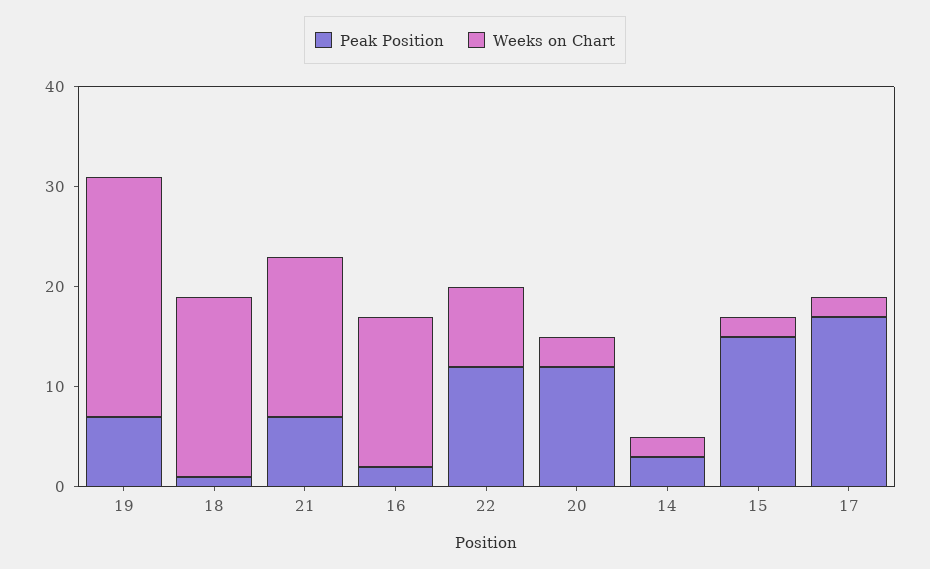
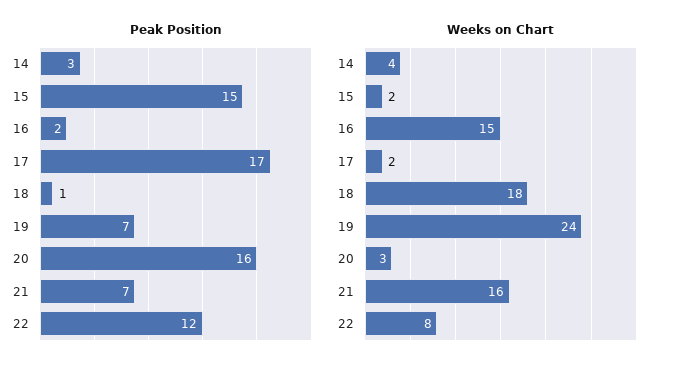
Peak Position, 20: 12 -> 16
Weeks on Chart, 14: 2 -> 4

